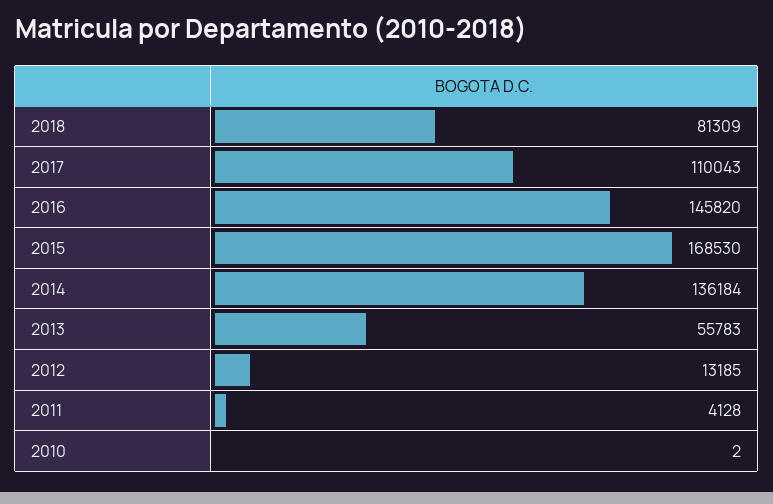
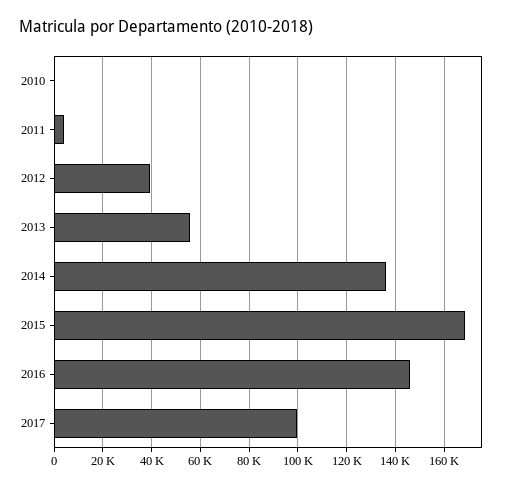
2018: 81309 -> none
2017: 110043 -> 100000
2012: 13185 -> 40000

